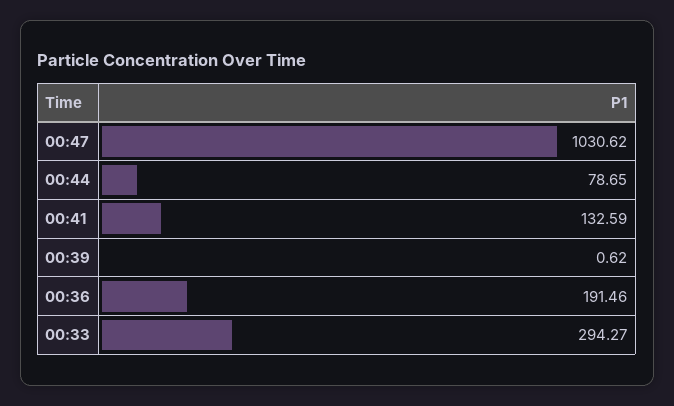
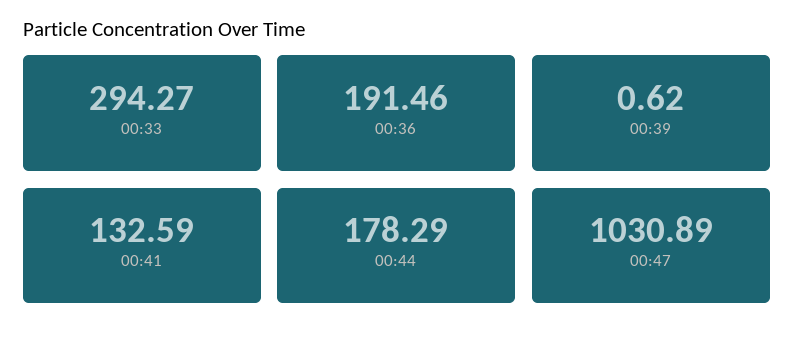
00:47: 1030.62 -> 1030.89
00:44: 78.65 -> 178.29

